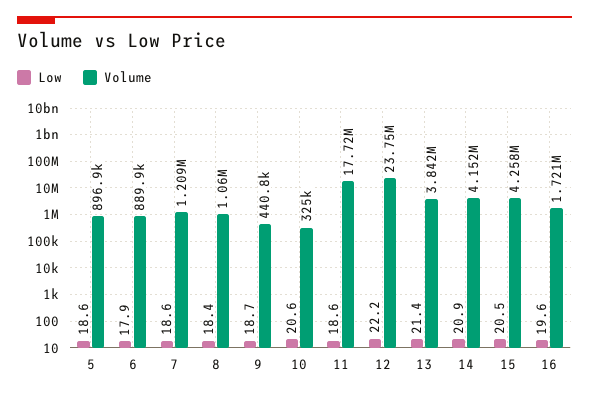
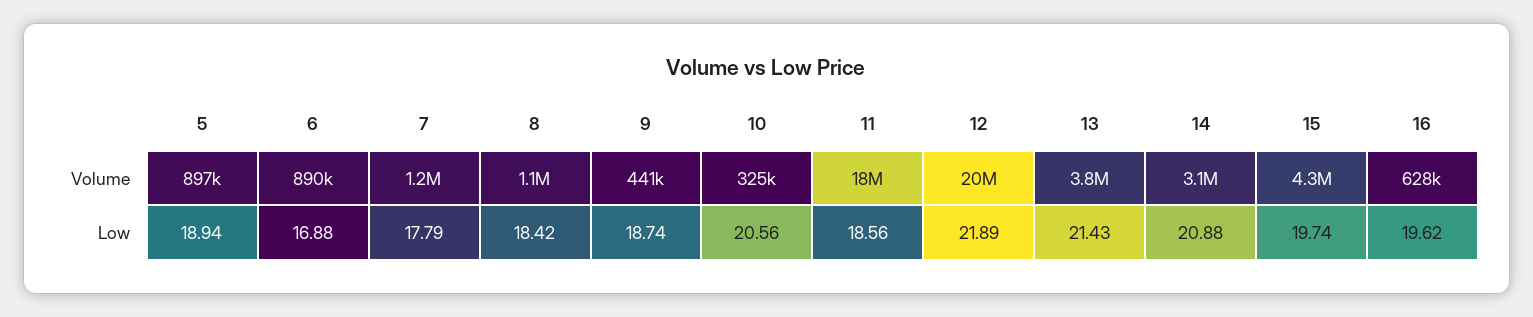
Low, 5: 18.6 -> 18.94
Low, 6: 17.9 -> 16.88
Low, 7: 18.6 -> 17.79
Low, 12: 22.2 -> 21.89
Volume, 12: 23750000 -> 20000000
Volume, 14: 4152000 -> 3100000
Low, 15: 20.5 -> 19.74
Volume, 16: 1721000 -> 628000

